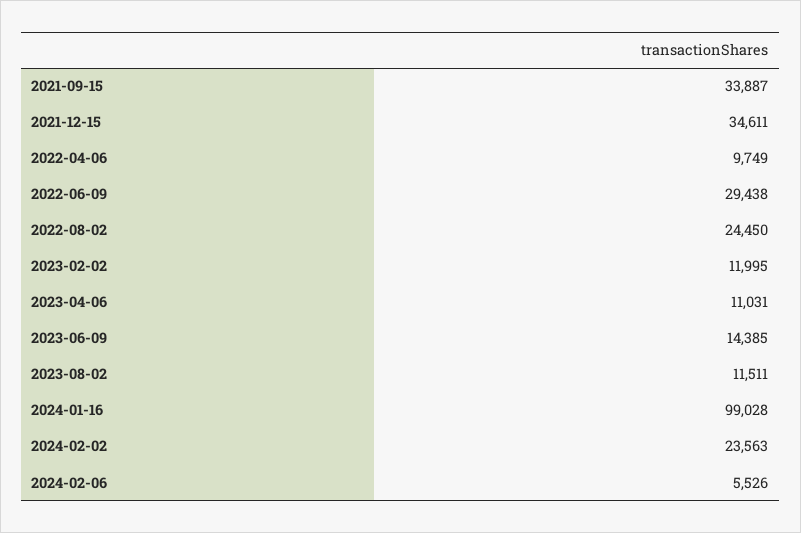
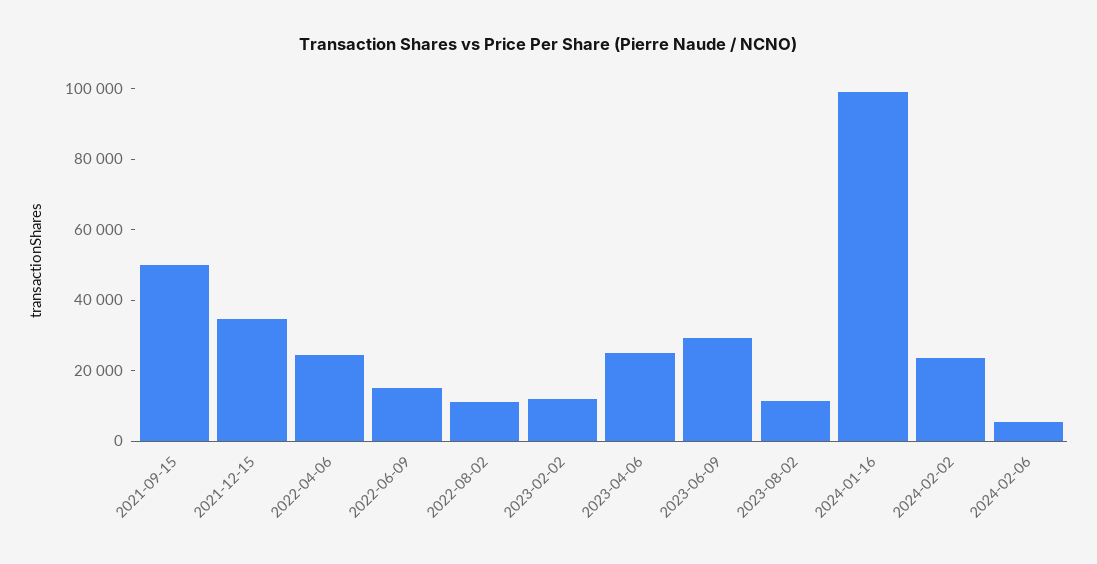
2021-09-15: 33887 -> 50000
2022-04-06: 9749 -> 25000
2022-06-09: 29438 -> 15000
2022-08-02: 24450 -> 10000
2023-04-06: 11031 -> 25000
2023-06-09: 14385 -> 30000

